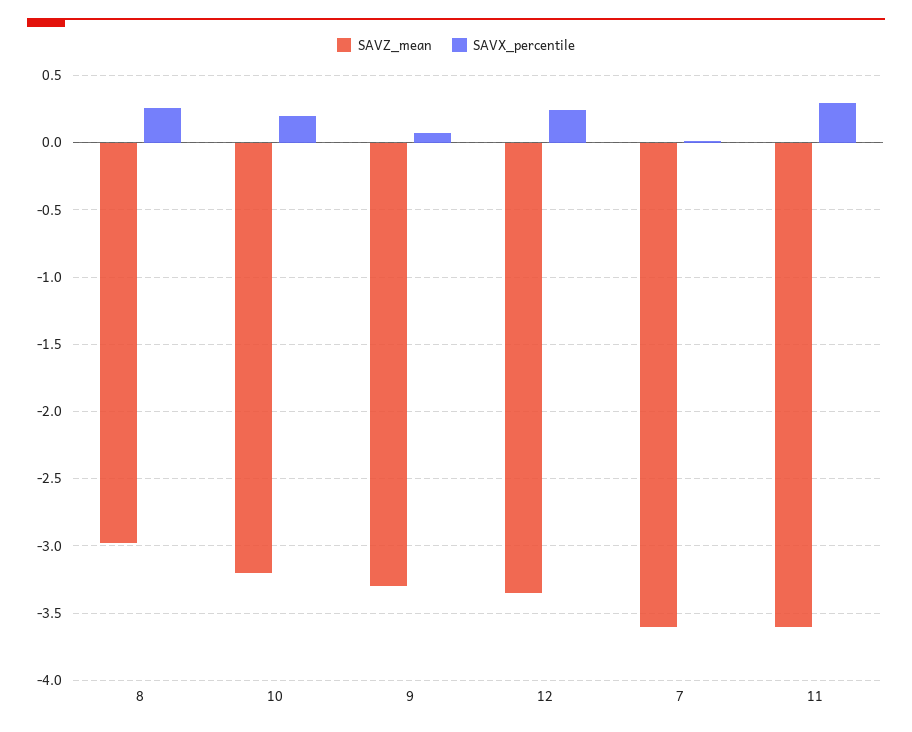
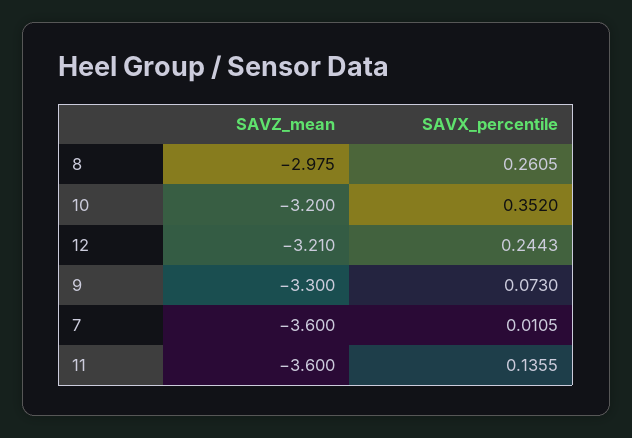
SAVX_percentile, 10: 0.2 -> 0.352
SAVZ_mean, 12: -3.35 -> -3.21
SAVX_percentile, 11: 0.3 -> 0.1355

